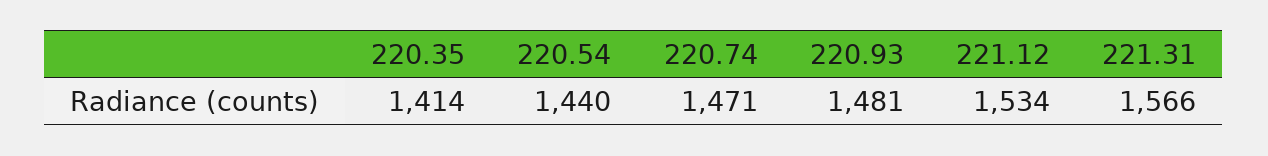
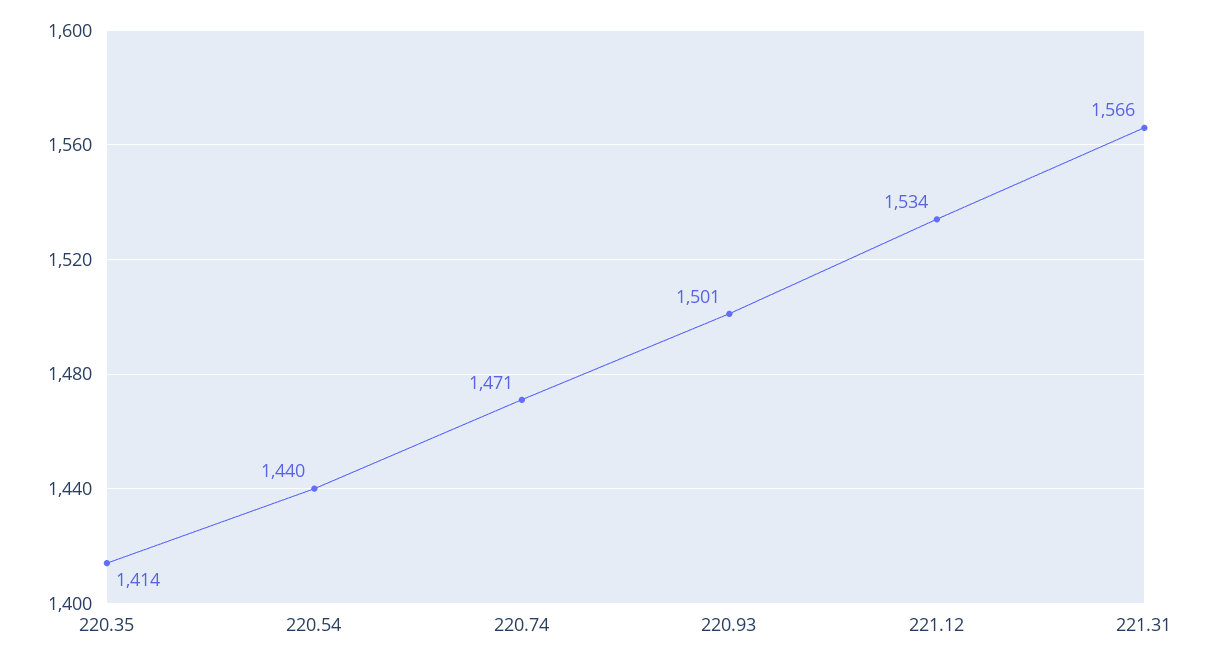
220.93: 1481 -> 1501

